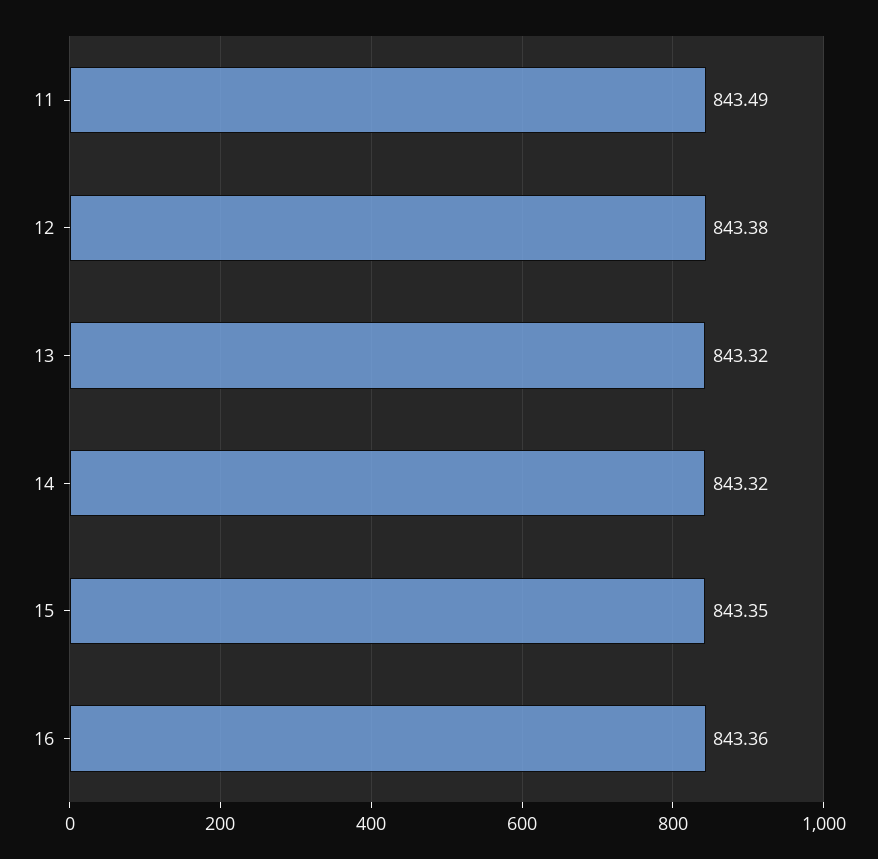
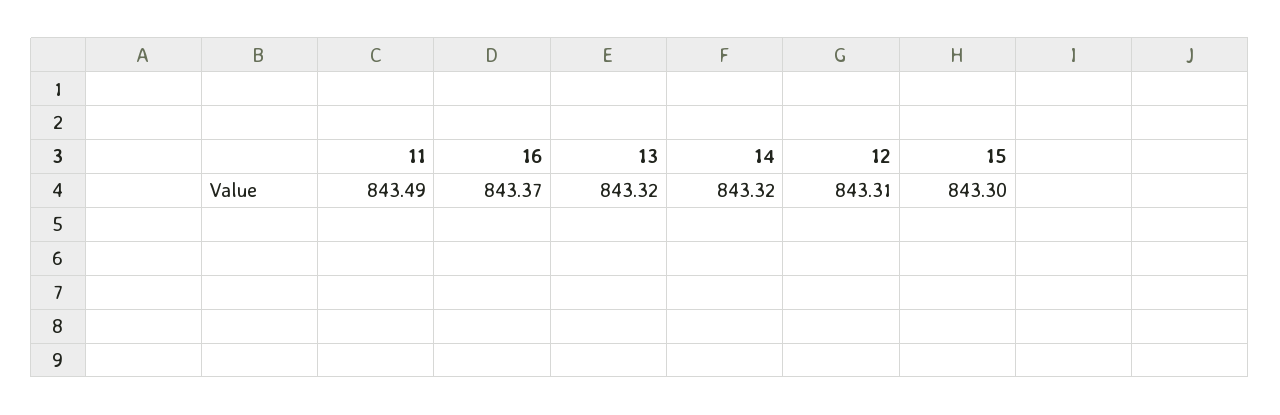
12: 843.38 -> 843.31
15: 843.35 -> 843.3
16: 843.36 -> 843.37

